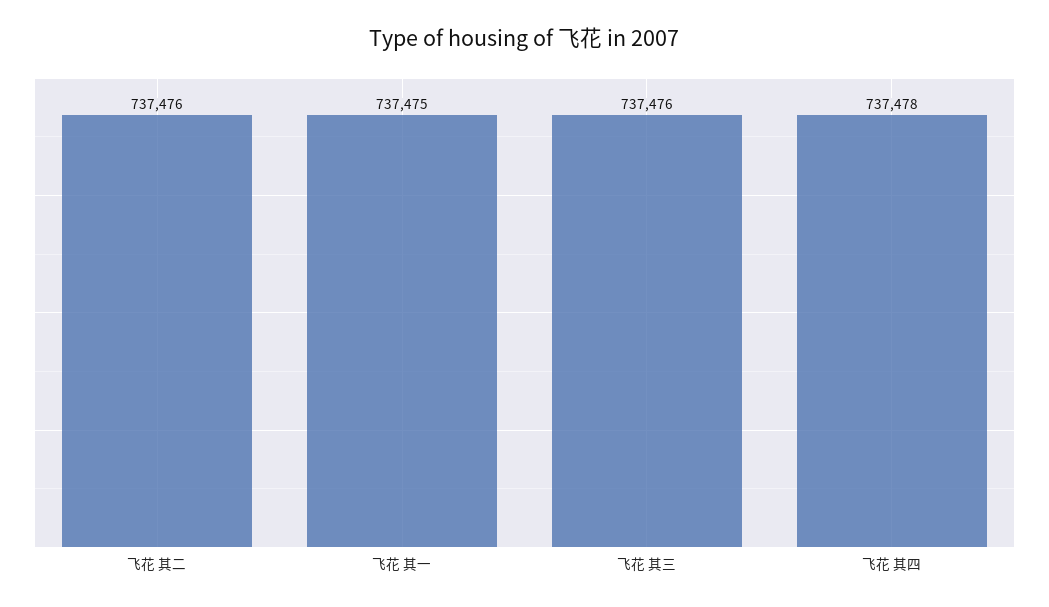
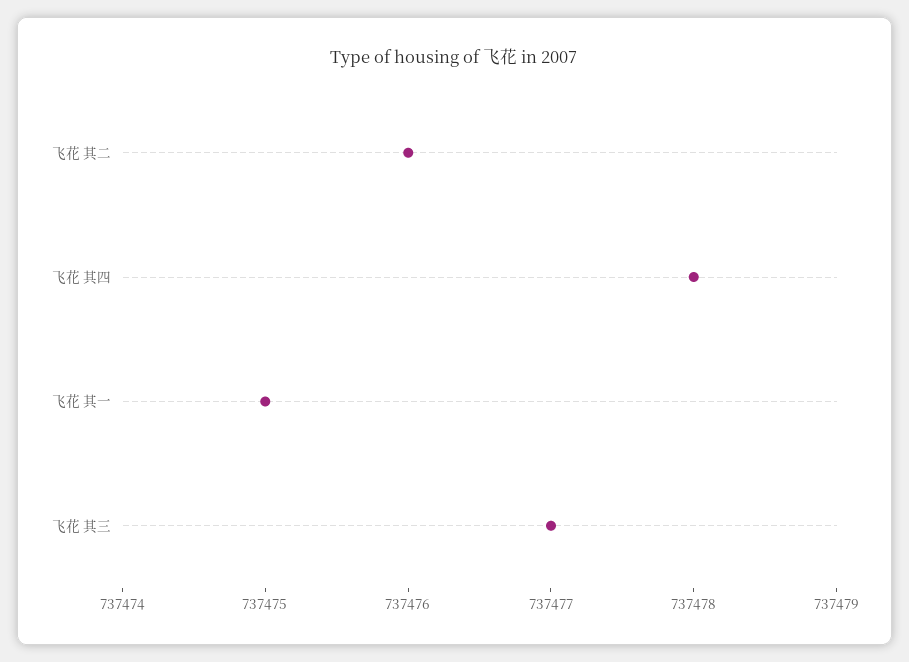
飞花 其三: 737476 -> 737477

